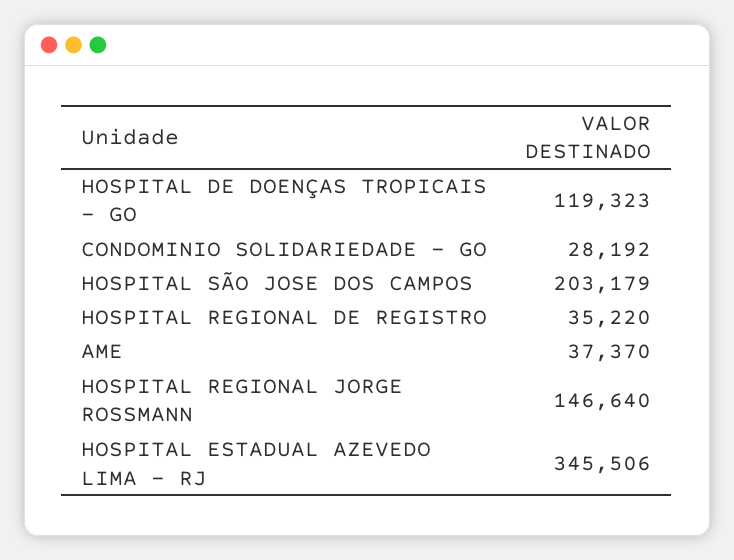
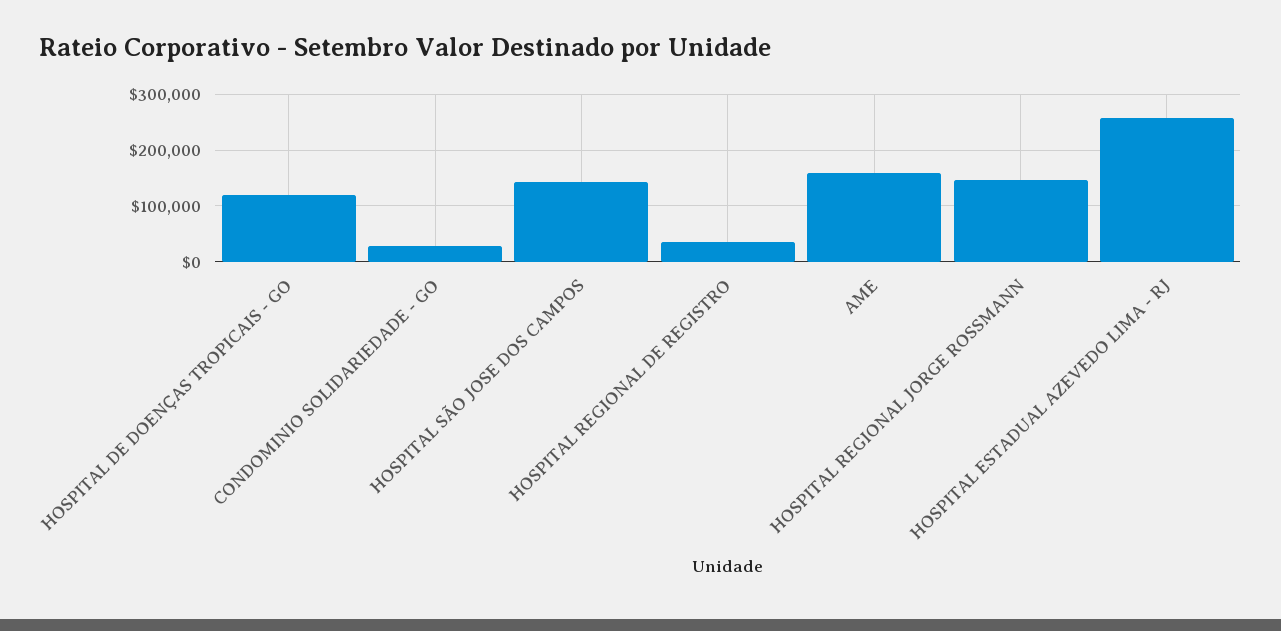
HOSPITAL SÃO JOSE DOS CAMPOS: 203179 -> 140000
AME: 37370 -> 160000
HOSPITAL ESTADUAL AZEVEDO LIMA - RJ: 345506 -> 260000

